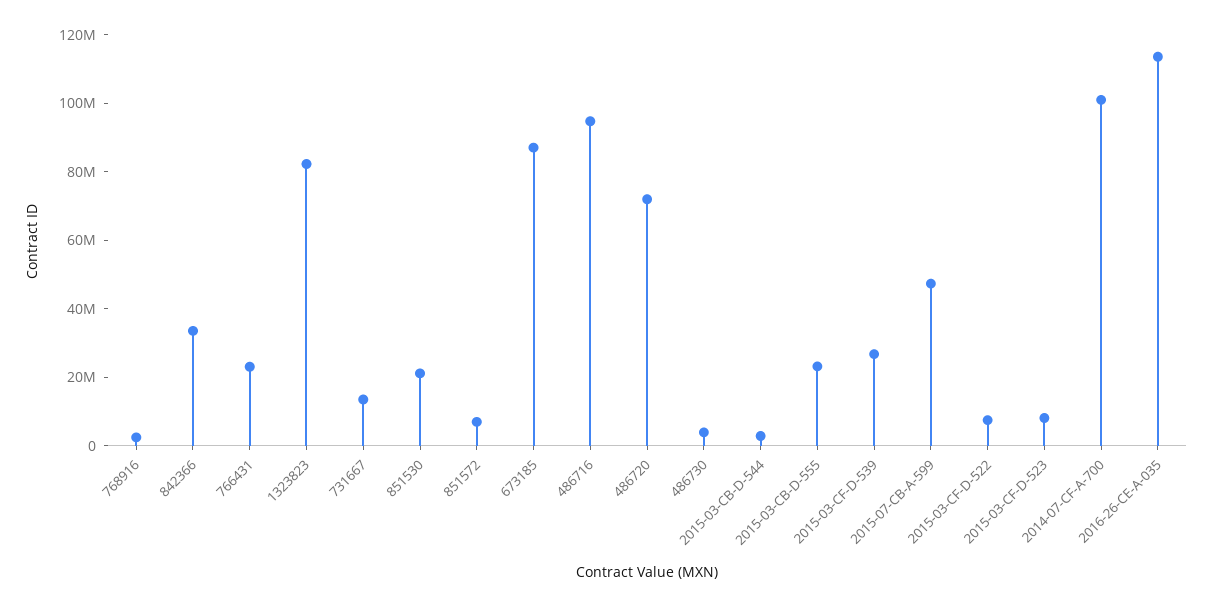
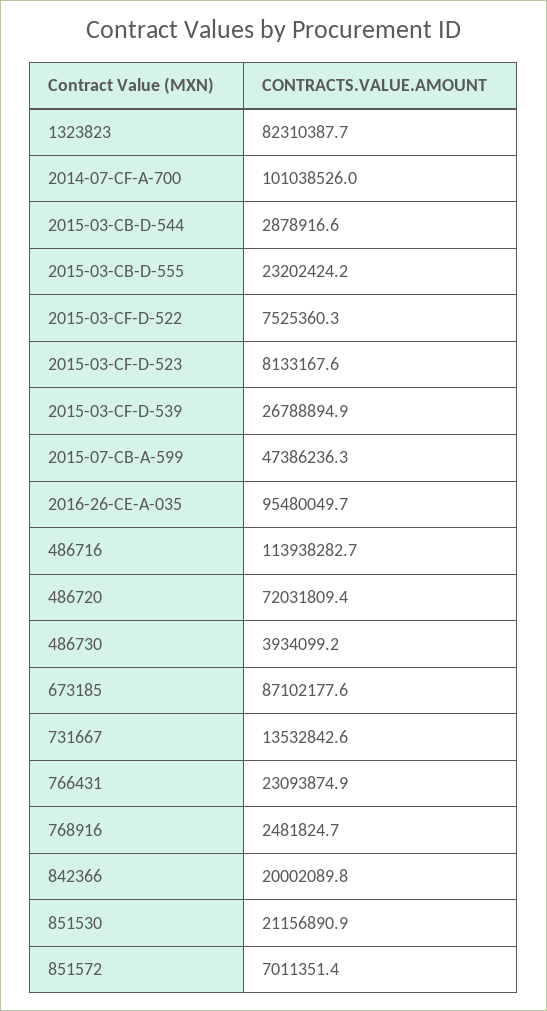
842366: 35000000 -> 20002089.8
486716: 95000000 -> 113938282.7
2016-26-CE-A-035: 115000000 -> 95480049.7

